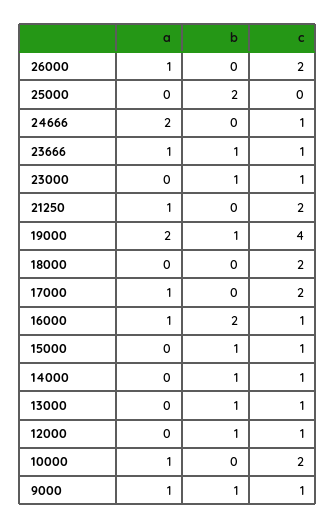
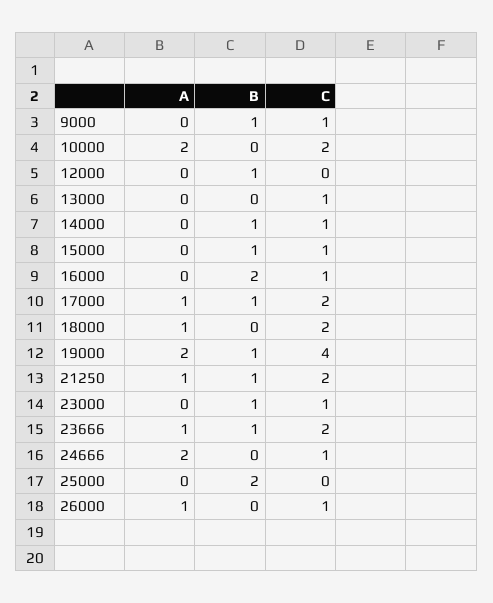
c, 26000: 2 -> 1
c, 23666: 1 -> 2
b, 21250: 0 -> 1
a, 18000: 0 -> 1
b, 17000: 0 -> 1
a, 16000: 1 -> 0
b, 13000: 1 -> 0
c, 12000: 1 -> 0
a, 10000: 1 -> 2
a, 9000: 1 -> 0

